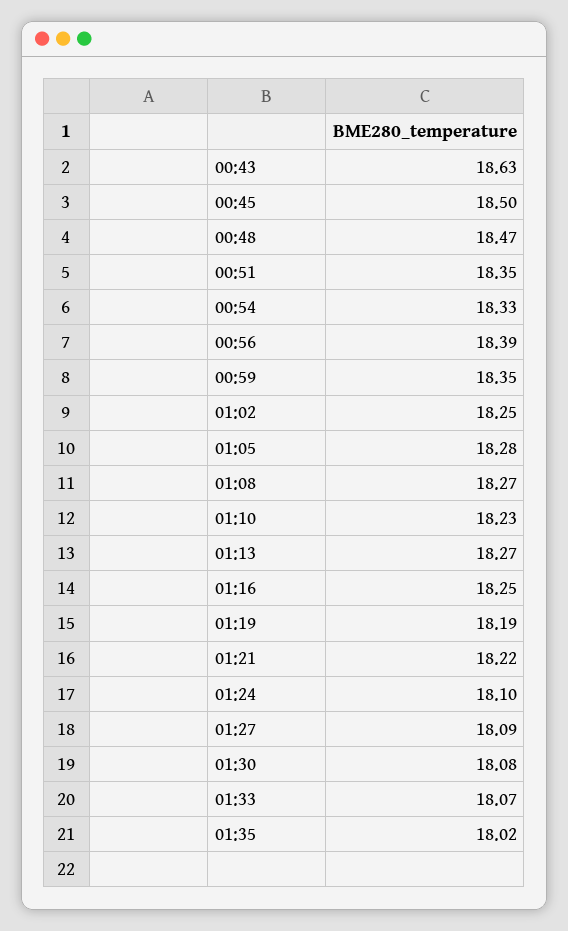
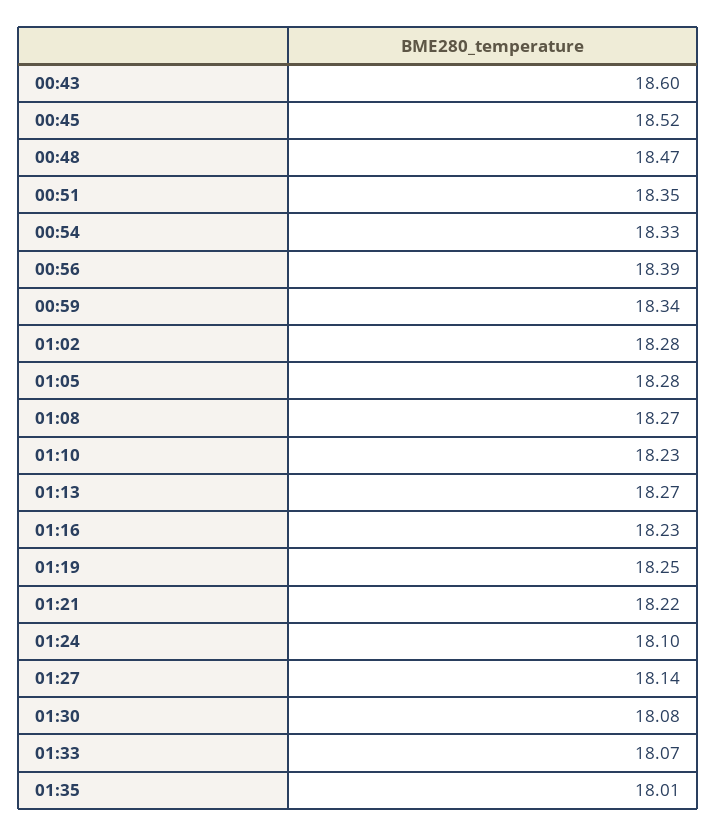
00:43: 18.63 -> 18.6
00:45: 18.5 -> 18.52
00:59: 18.35 -> 18.34
01:02: 18.25 -> 18.28
01:16: 18.25 -> 18.23
01:19: 18.19 -> 18.25
01:27: 18.09 -> 18.14
01:35: 18.02 -> 18.01

